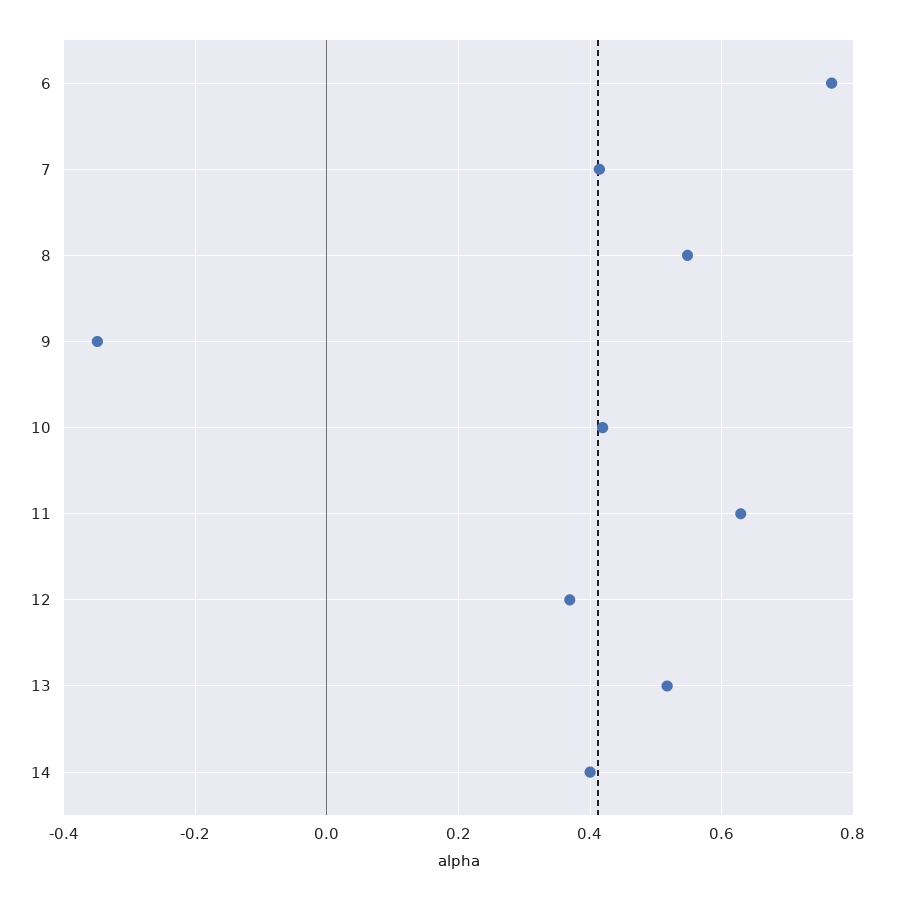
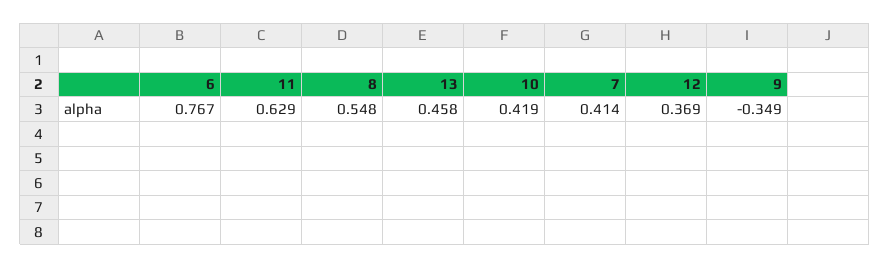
13: 0.52 -> 0.458
14: 0.4 -> none

